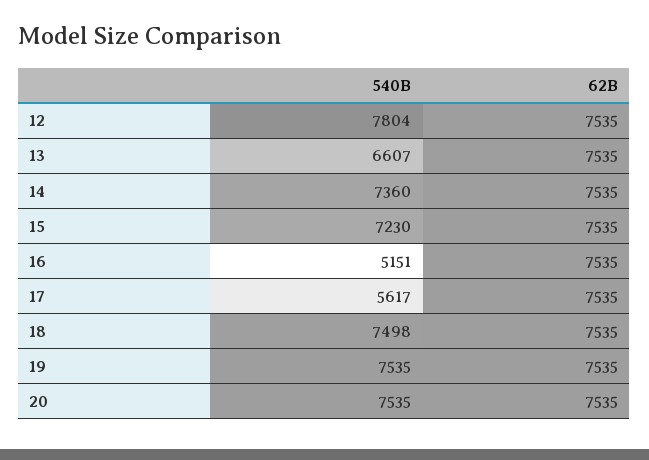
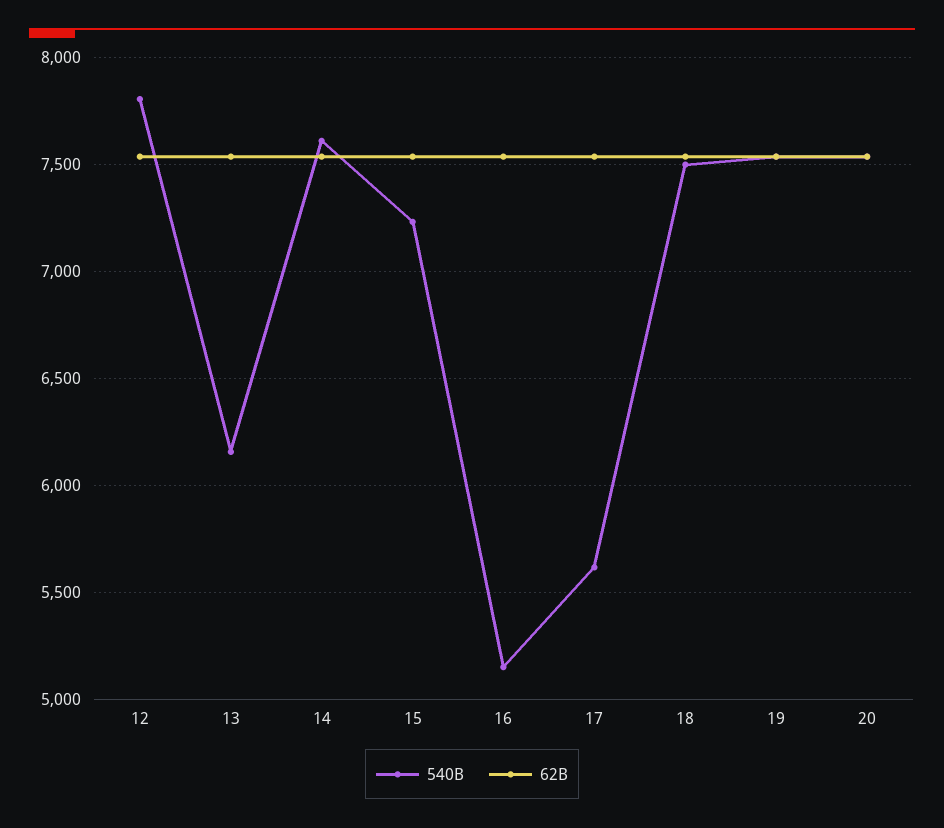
540B, 13: 6607 -> 6150
540B, 14: 7360 -> 7600

